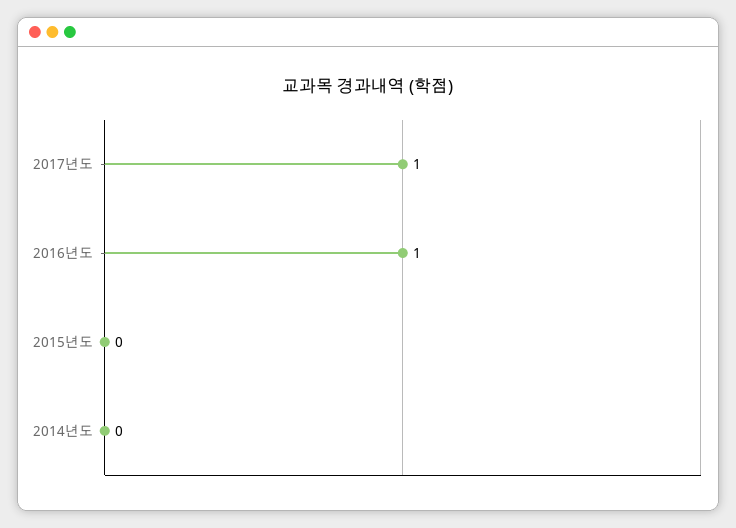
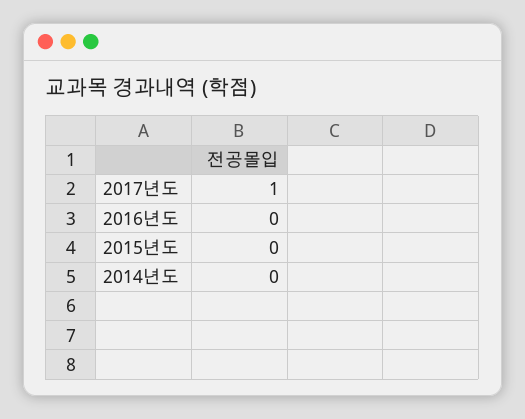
2016년도: 1 -> 0

